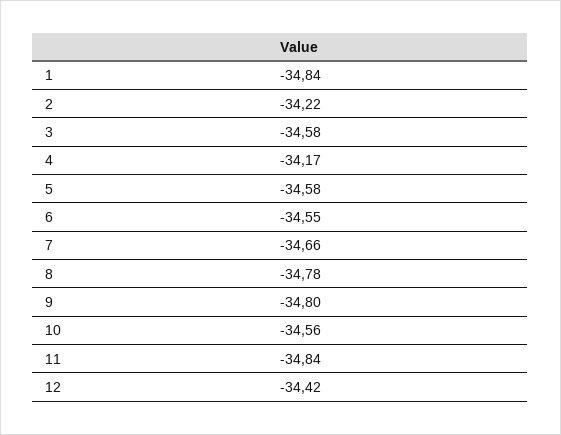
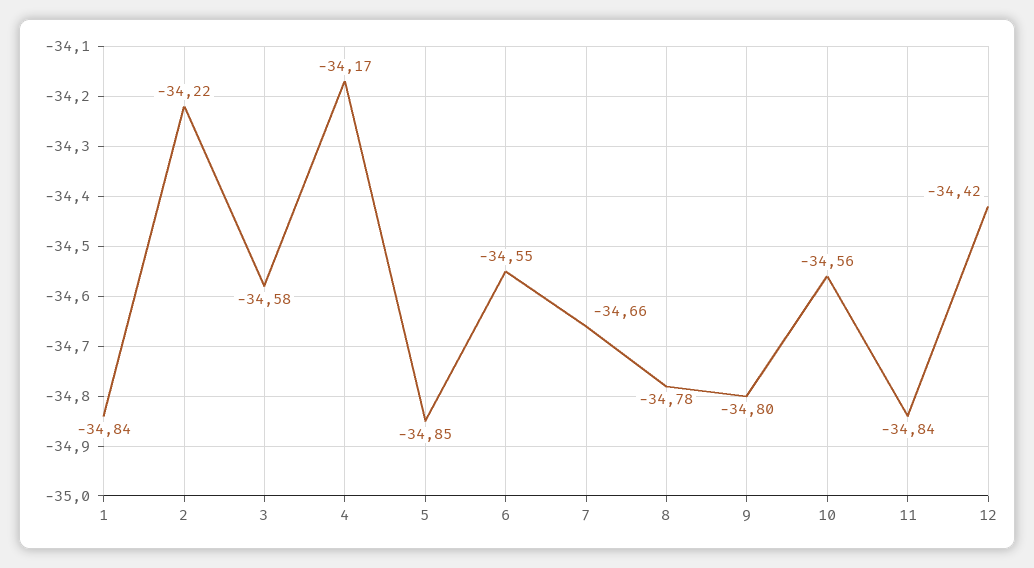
5: -34.58 -> -34.85

